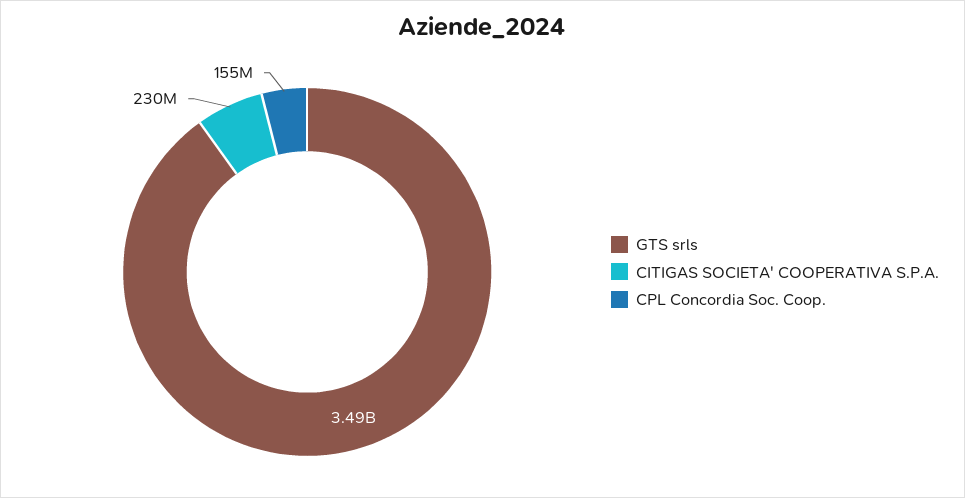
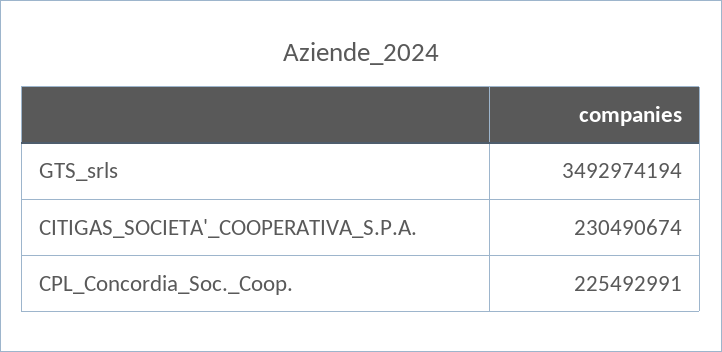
CPL Concordia Soc. Coop.: 155000000 -> 225492991

